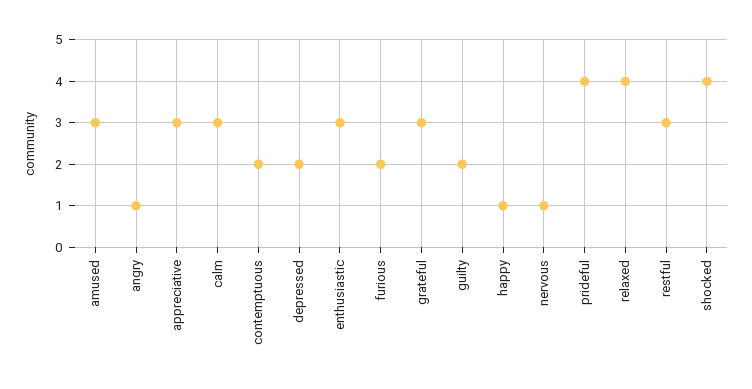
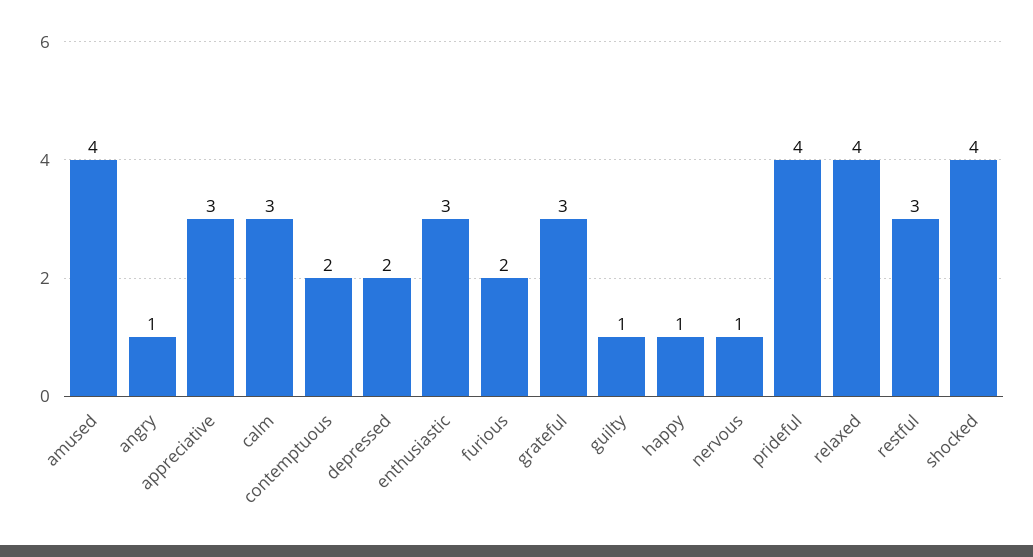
amused: 3 -> 4
guilty: 2 -> 1

